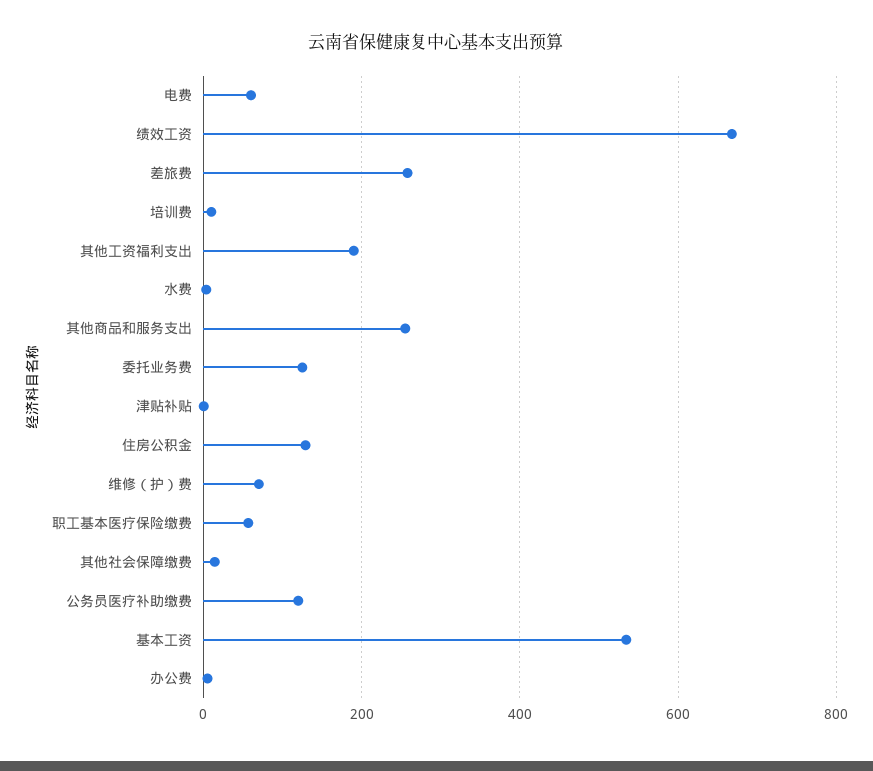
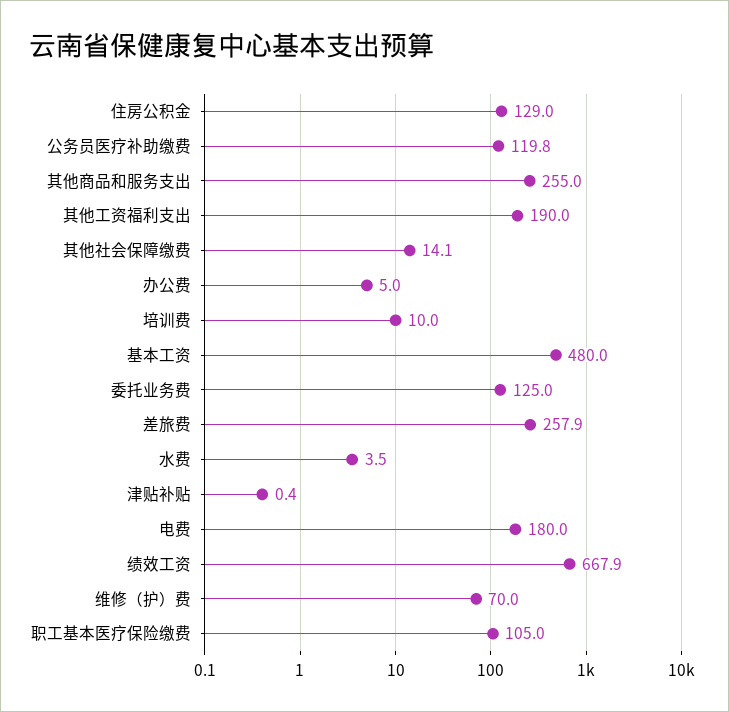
电费: 60 -> 180
职工基本医疗保险缴费: 60 -> 105
基本工资: 540 -> 480

